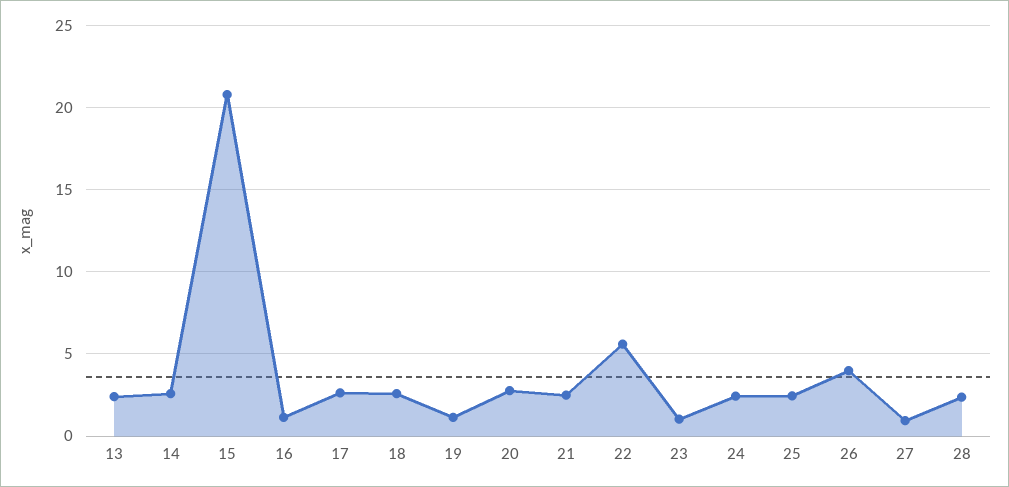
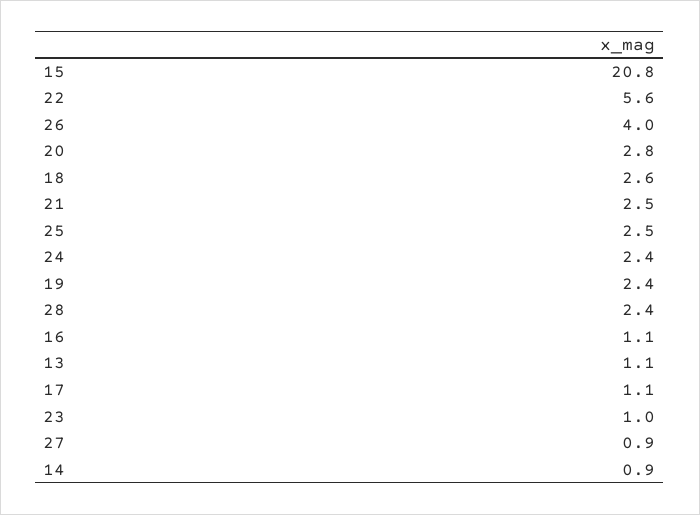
13: 2.5 -> 1.1
14: 2.5 -> 0.9
17: 2.5 -> 1.1
19: 1 -> 2.4

